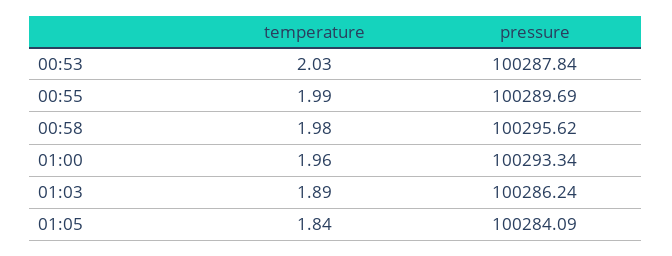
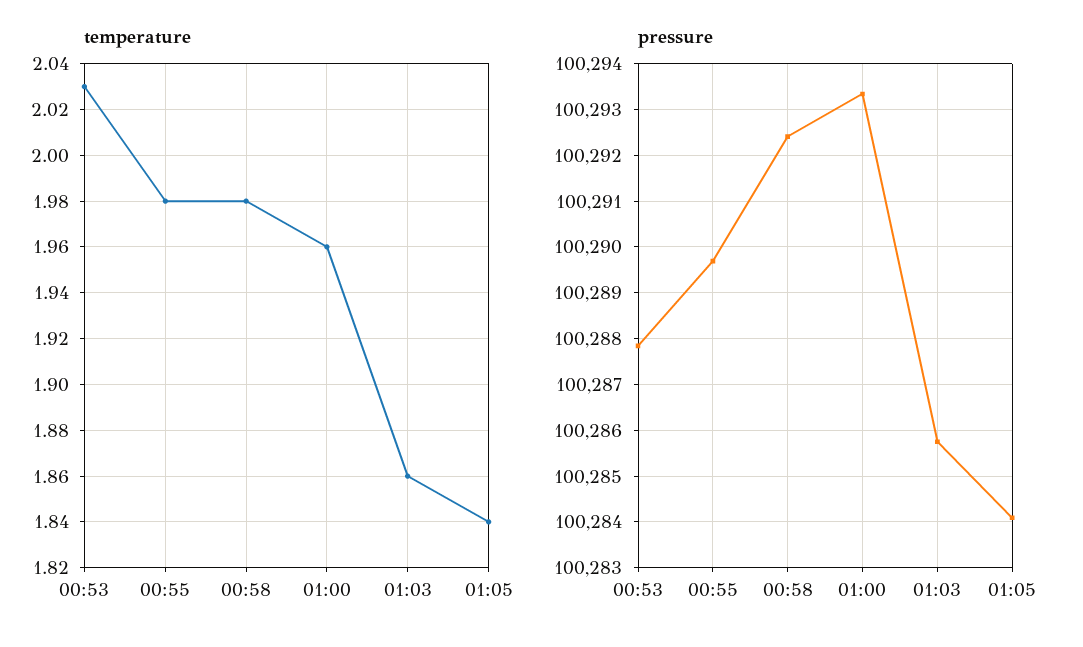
temperature, 00:55: 1.99 -> 1.98
pressure, 00:58: 100295.62 -> 100292.4
temperature, 01:03: 1.89 -> 1.86
pressure, 01:03: 100286.24 -> 100285.8

